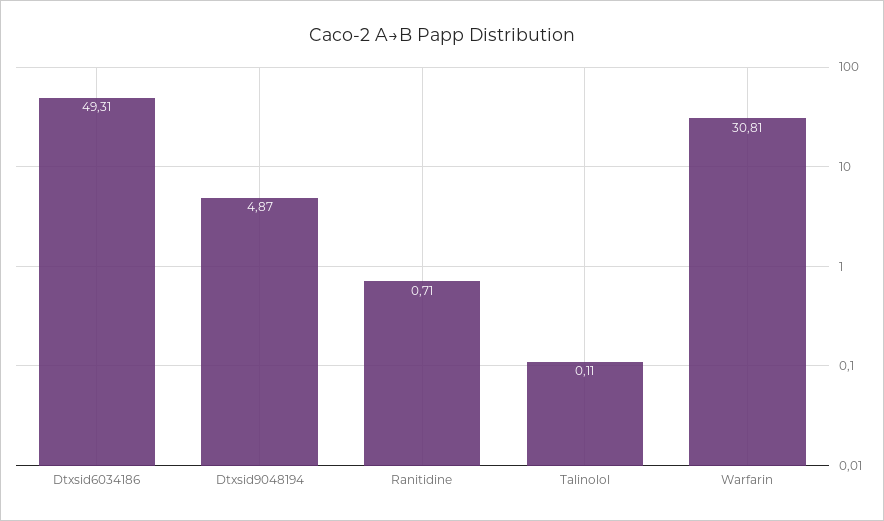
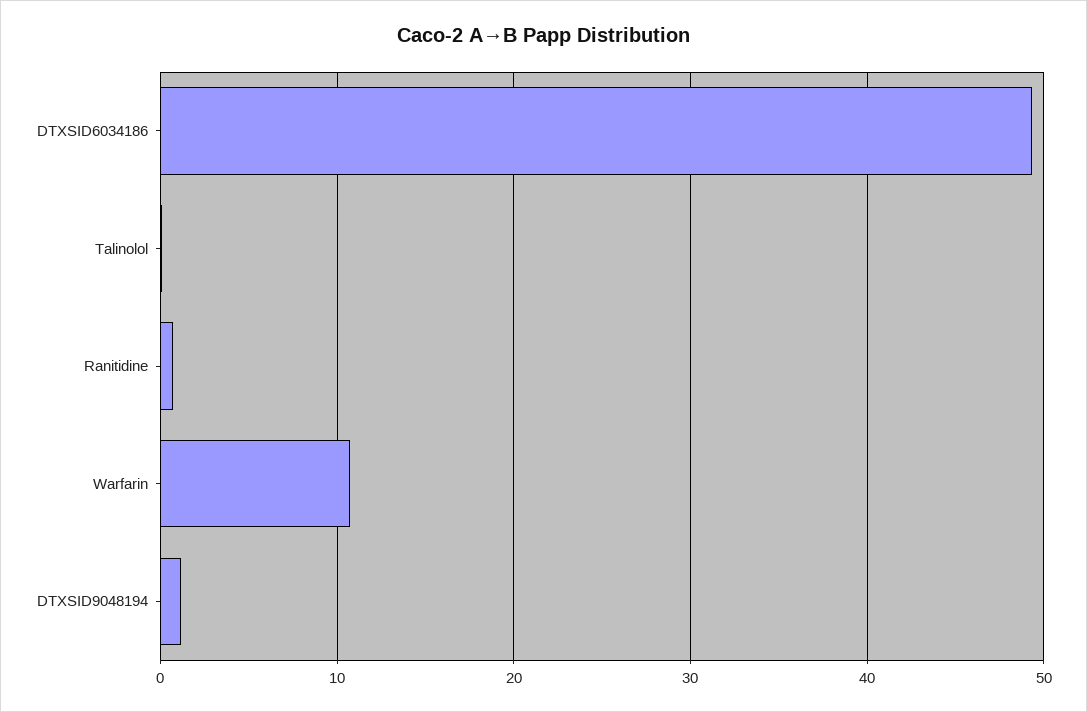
Dtxsid9048194: 4.87 -> 1
Warfarin: 30.81 -> 11

